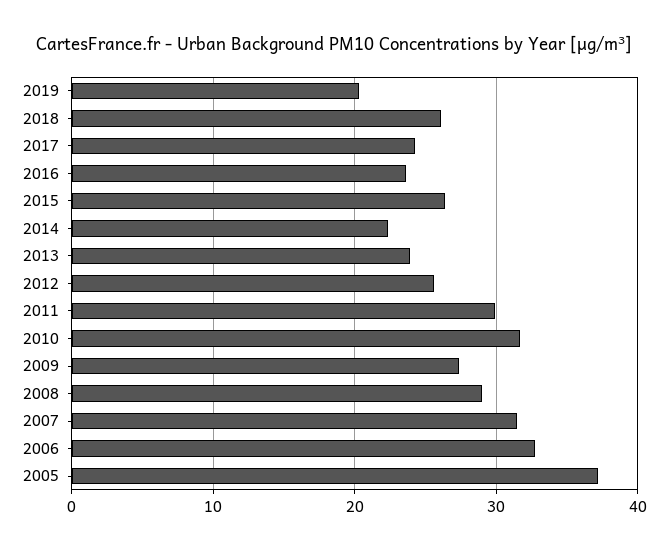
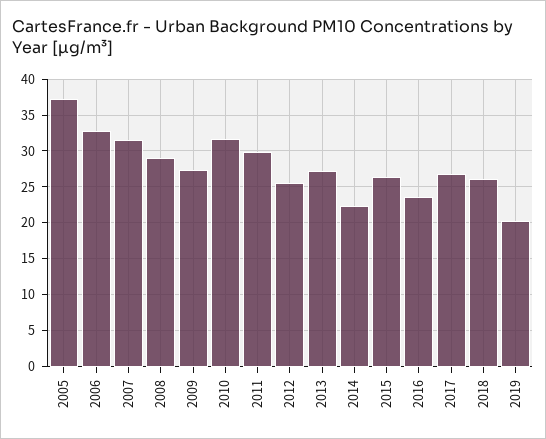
2017: 24 -> 27
2013: 24 -> 27

